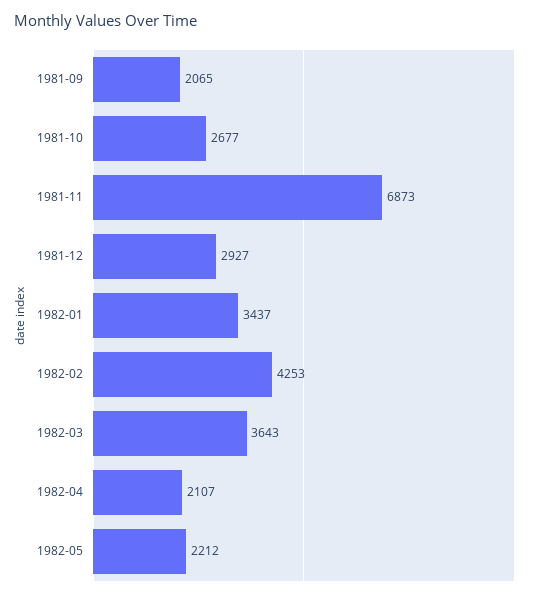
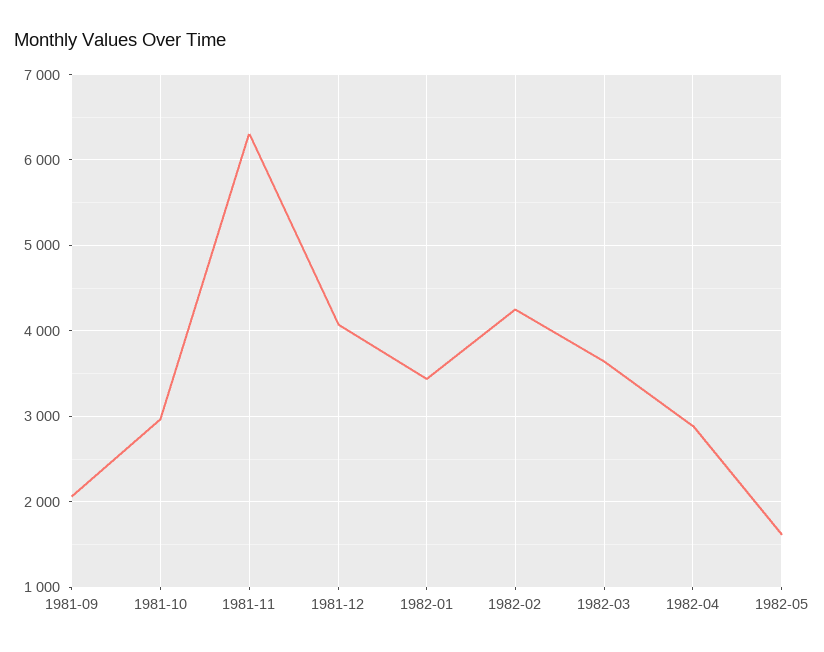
1981-10: 2677 -> 3000
1981-11: 6873 -> 6300
1981-12: 2927 -> 4100
1982-04: 2107 -> 2900
1982-05: 2212 -> 1600

